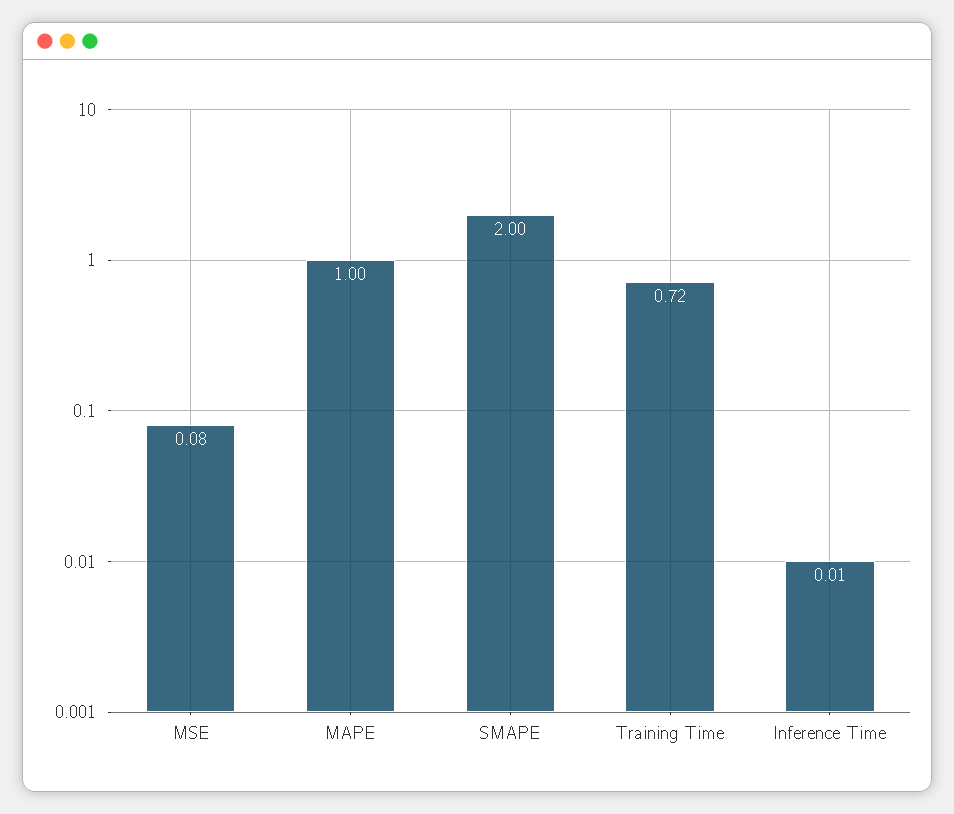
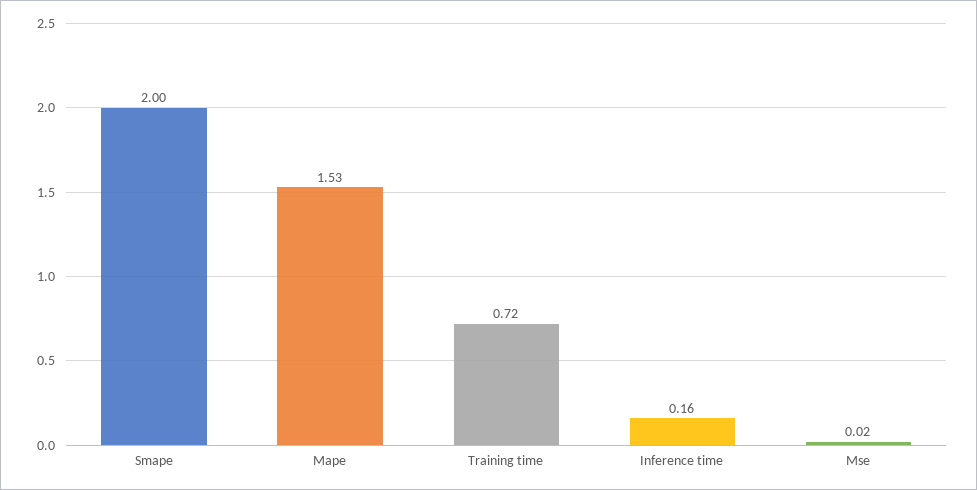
MSE: 0.08 -> 0.02
MAPE: 1 -> 1.53
Inference Time: 0.01 -> 0.16

